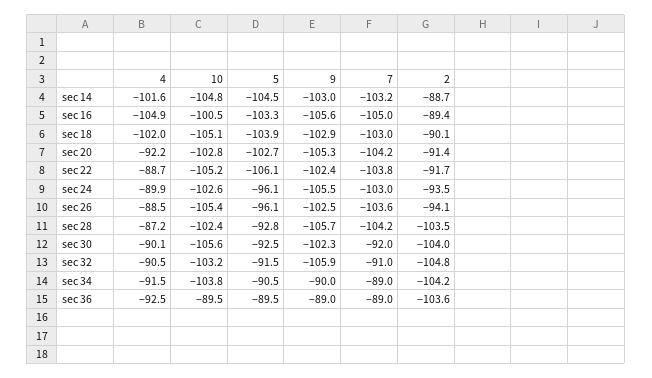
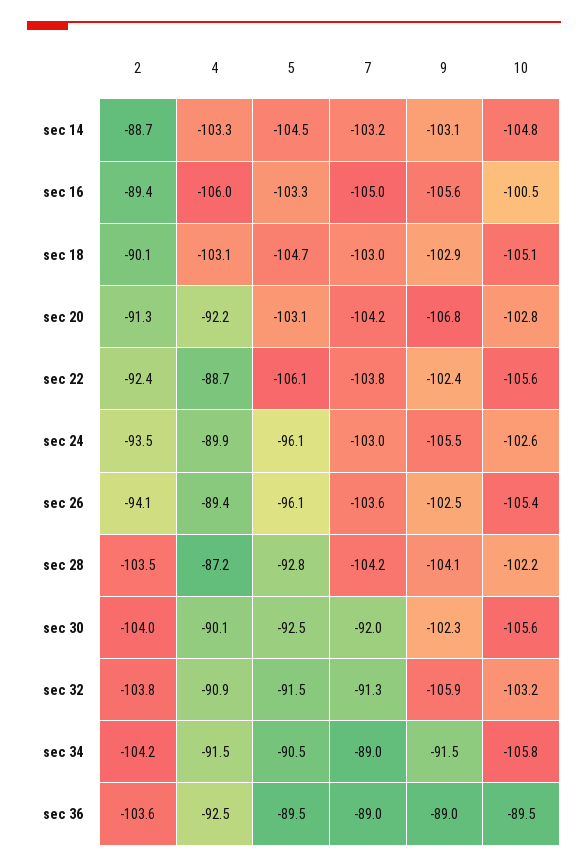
4, sec 14: -101.6 -> -103.3
9, sec 14: -103 -> -103.1
4, sec 16: -104.9 -> -106
4, sec 18: -102 -> -103.1
5, sec 18: -103.9 -> -104.7
5, sec 20: -102.7 -> -103.1
9, sec 20: -105.3 -> -106.8
2, sec 20: -91.4 -> -91.3
10, sec 22: -105.2 -> -105.6
2, sec 22: -91.7 -> -92.4
4, sec 26: -88.5 -> -89.4
10, sec 28: -102.4 -> -102.2
9, sec 28: -105.7 -> -104.1
4, sec 32: -90.5 -> -90.9
7, sec 32: -91 -> -91.3
2, sec 32: -104.8 -> -103.8
10, sec 34: -103.8 -> -105.8
9, sec 34: -90 -> -91.5

